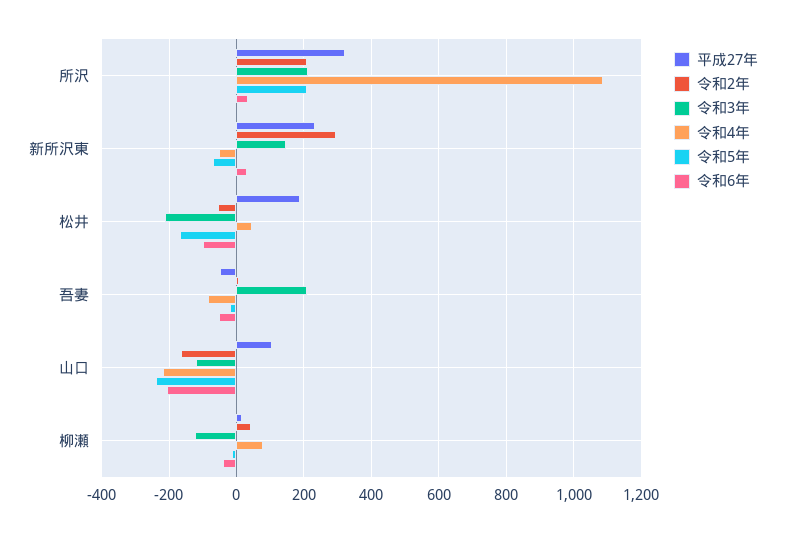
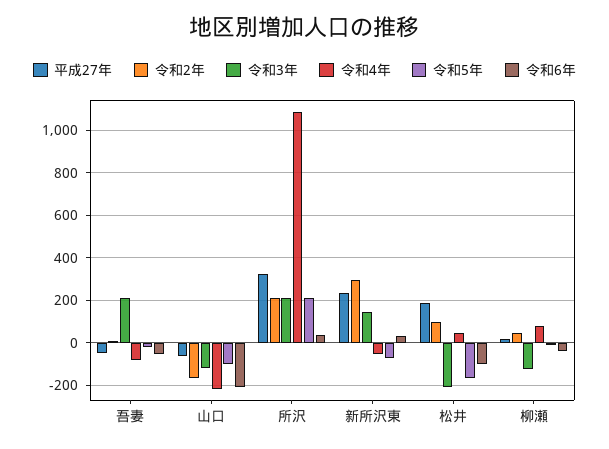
令和2年, 松井: -60 -> 100
平成27年, 山口: 100 -> -50
令和5年, 山口: -240 -> -100

